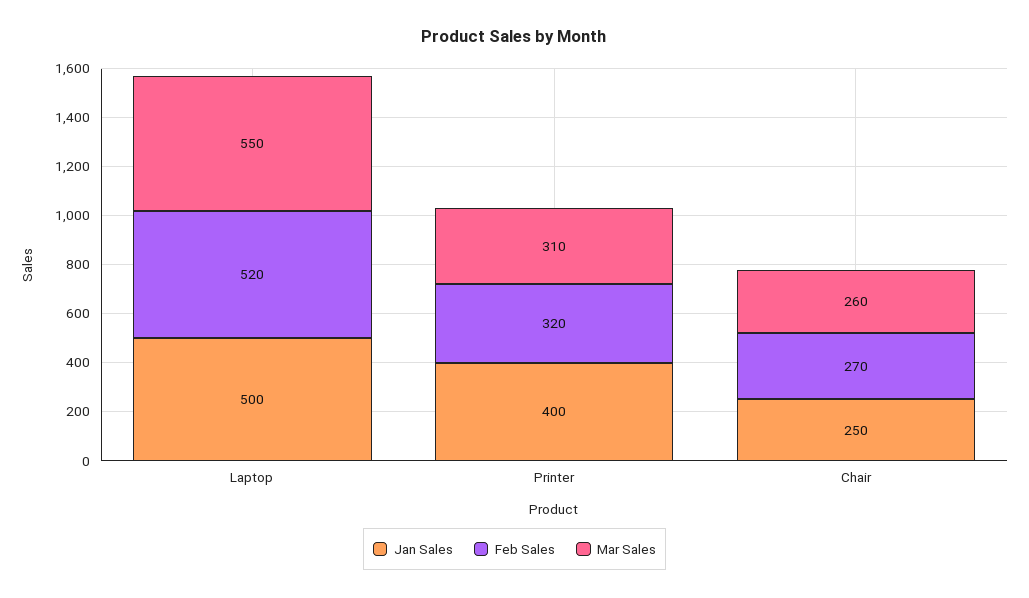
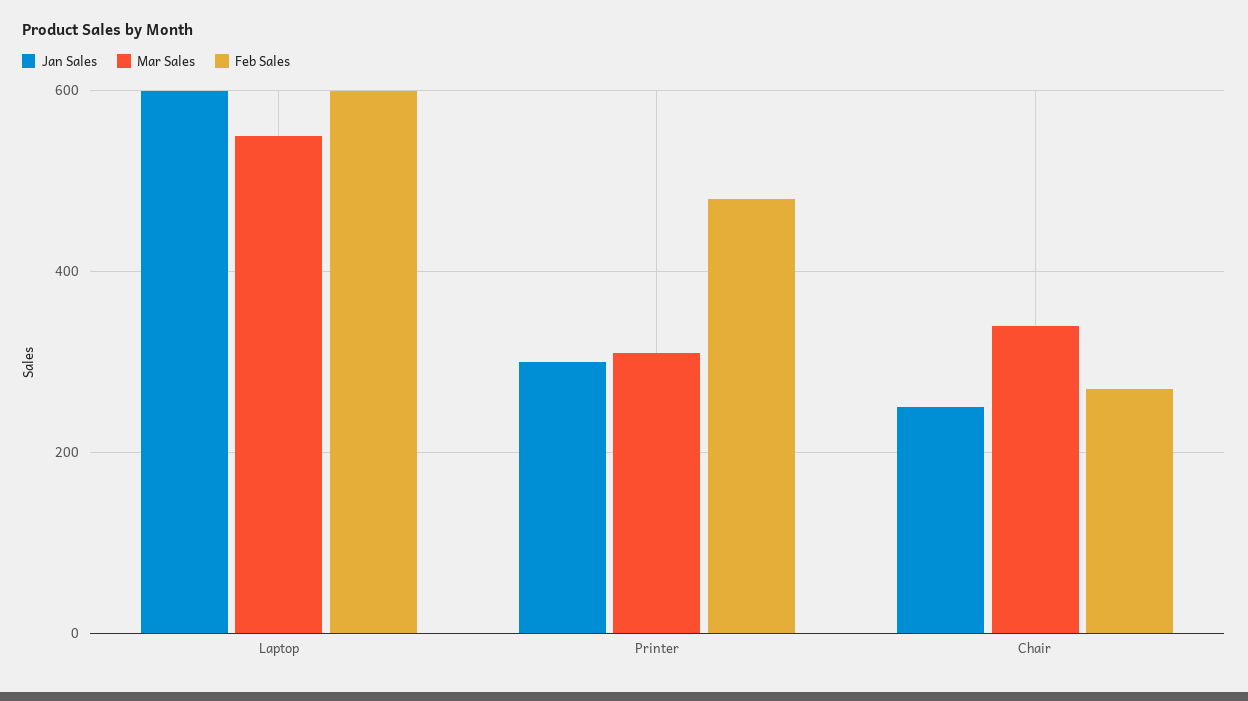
Jan Sales, Laptop: 500 -> 600
Feb Sales, Laptop: 520 -> 600
Jan Sales, Printer: 400 -> 300
Feb Sales, Printer: 320 -> 480
Mar Sales, Chair: 260 -> 340

